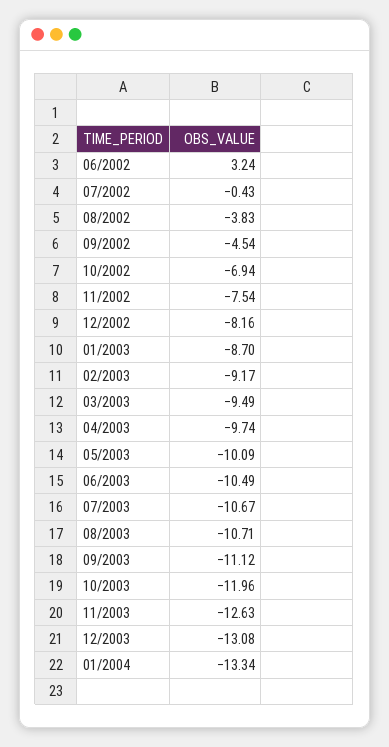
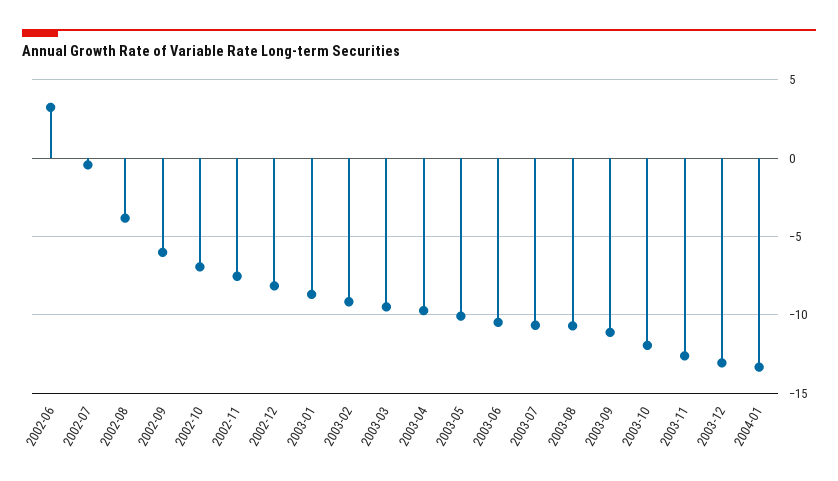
09/2002: -4.54 -> -6

